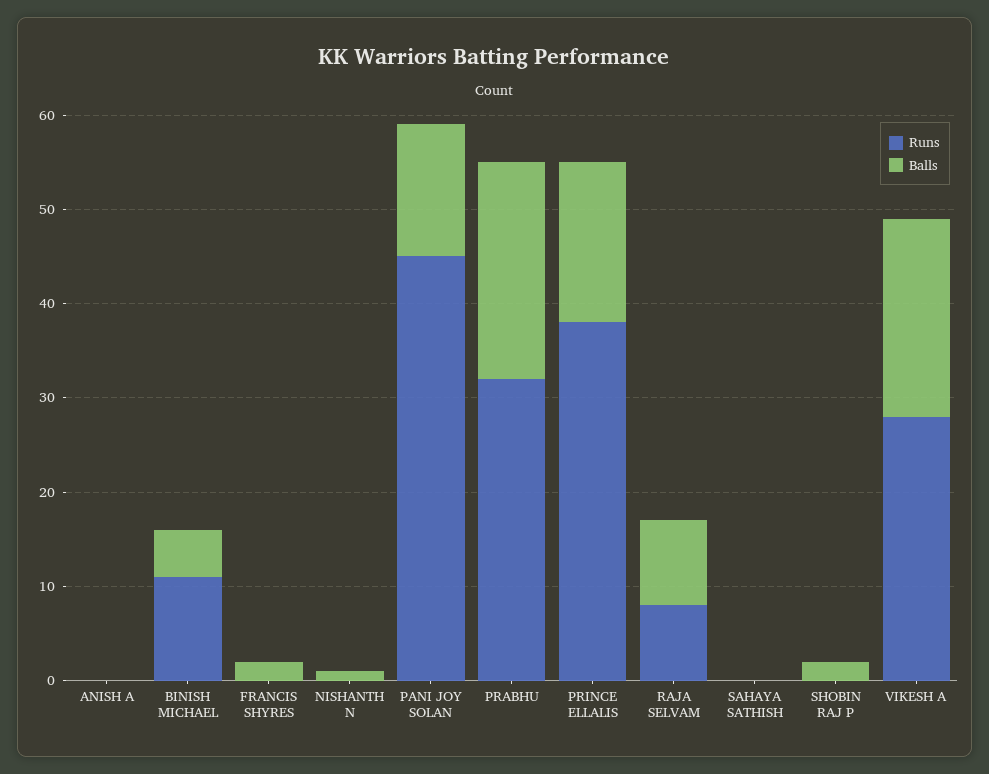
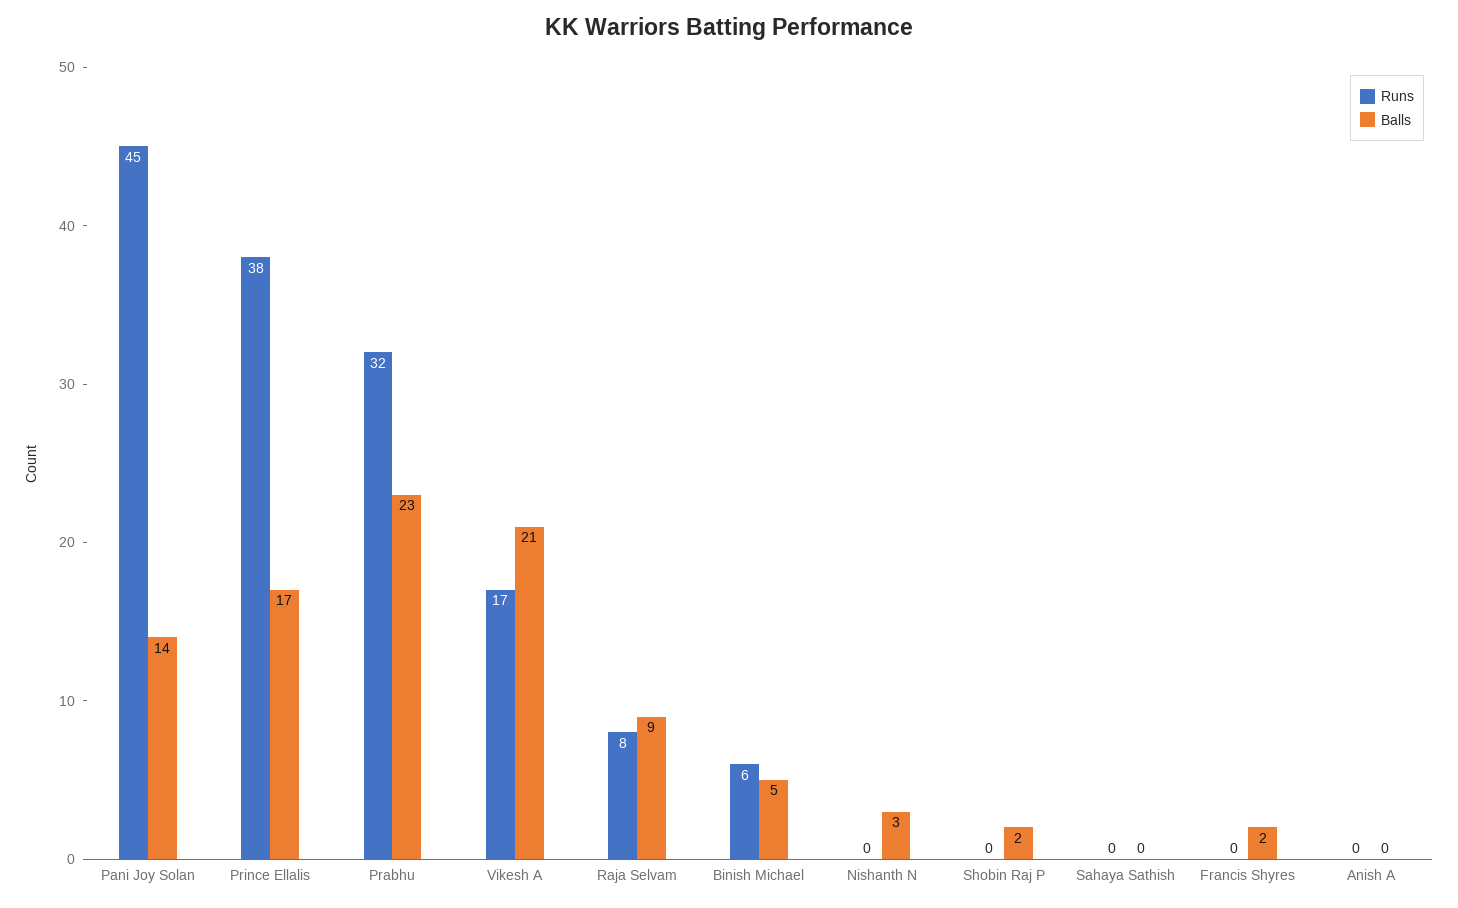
Runs, BINISH MICHAEL: 11 -> 6
Balls, NISHANTH N: 1 -> 3
Runs, VIKESH A: 28 -> 17

